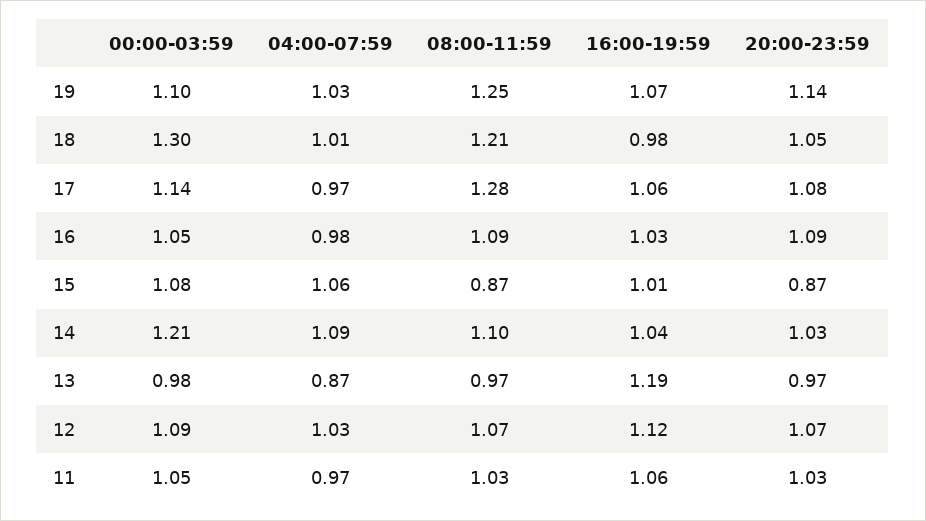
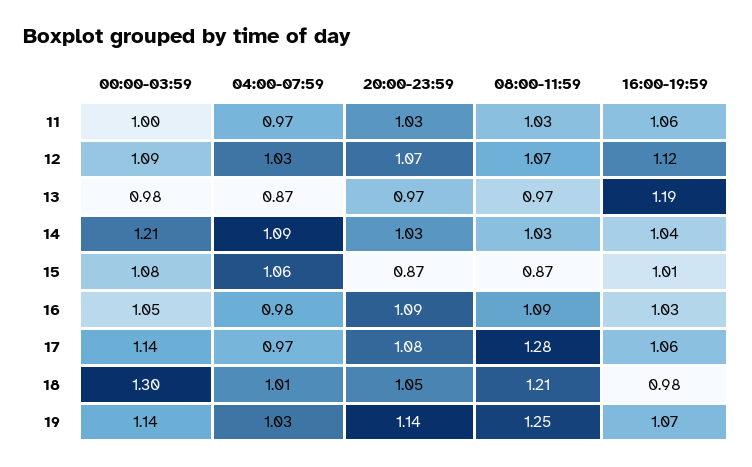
00:00-03:59, 19: 1.1 -> 1.14
08:00-11:59, 14: 1.1 -> 1.03
00:00-03:59, 11: 1.05 -> 1

